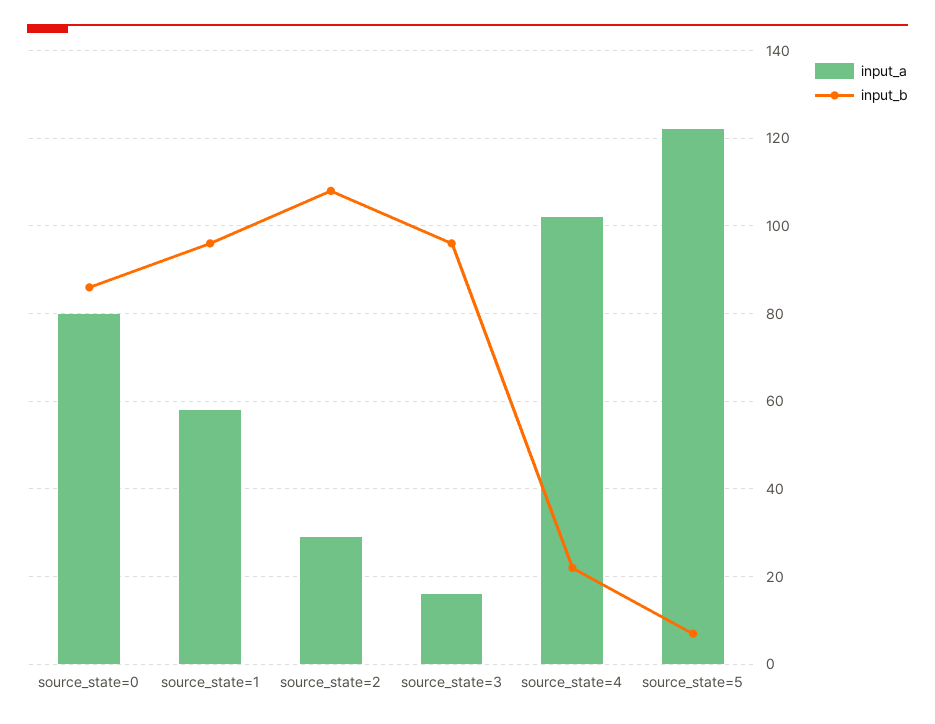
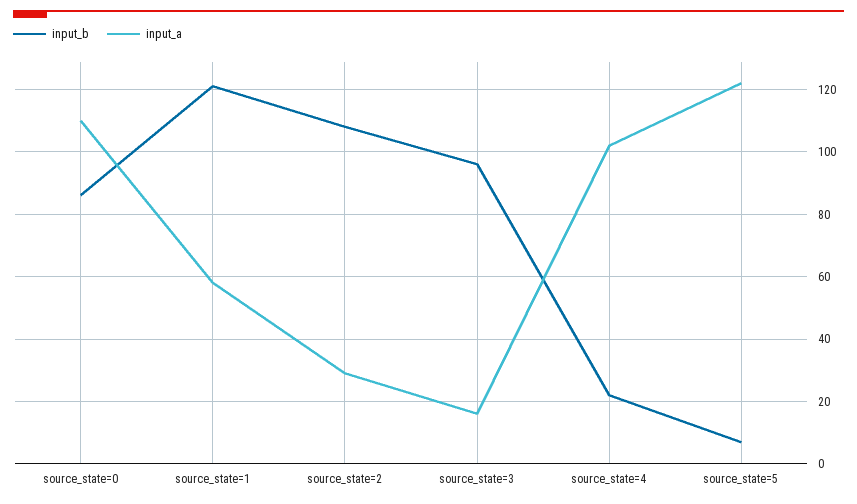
input_a, source_state=0: 80 -> 110
input_b, source_state=1: 95 -> 120

